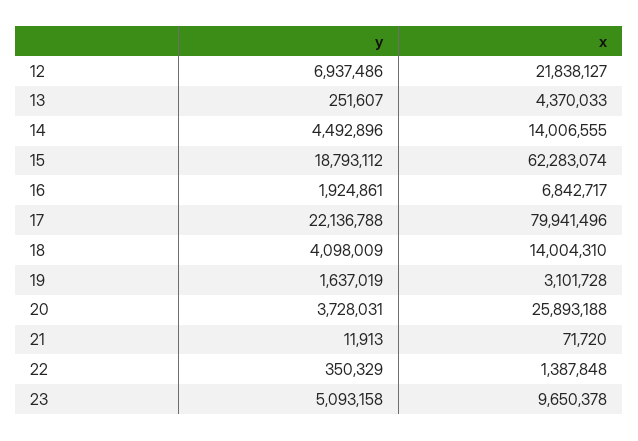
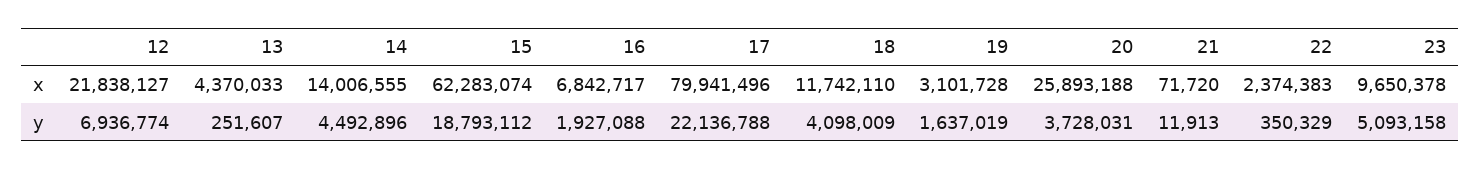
y, 12: 6937486 -> 6936774
y, 16: 1924861 -> 1927088
x, 18: 14004310 -> 11742110
x, 22: 1387848 -> 2374383

